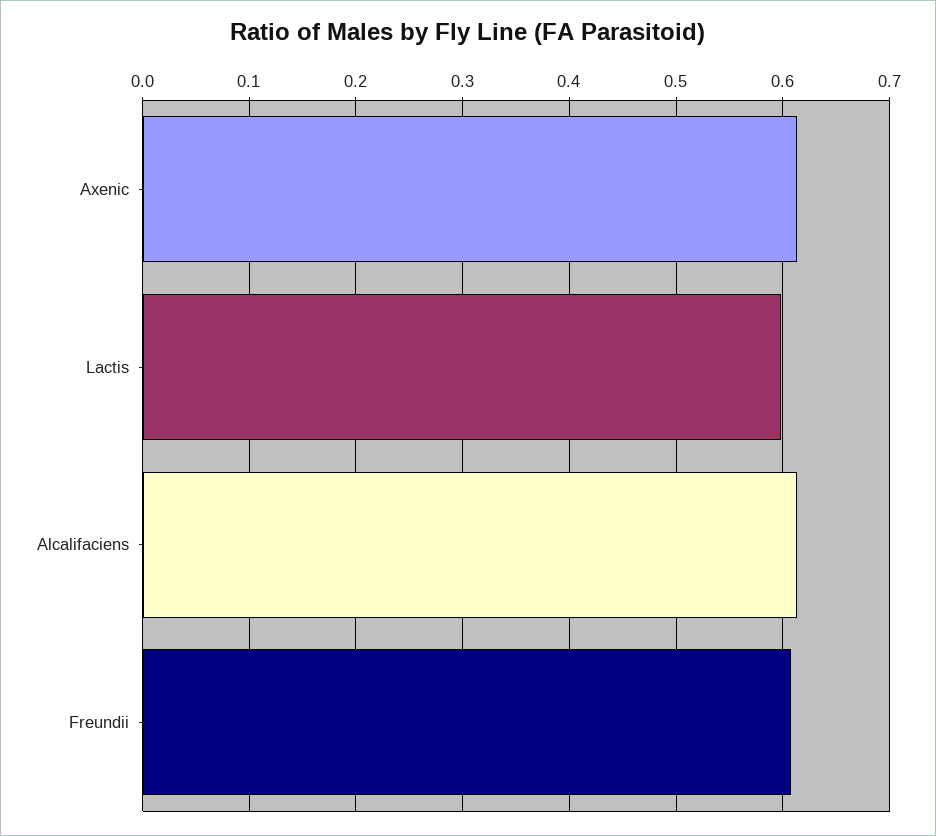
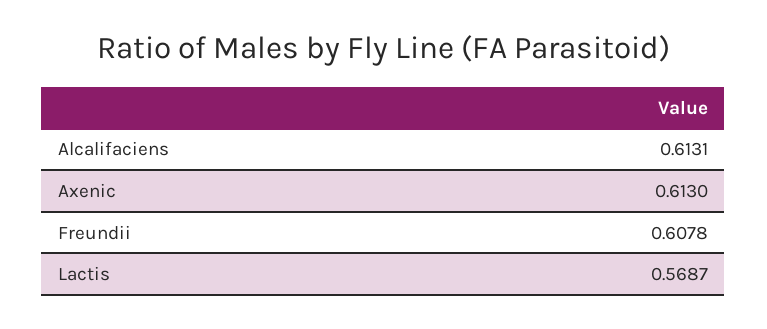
Lactis: 0.6 -> 0.5687

